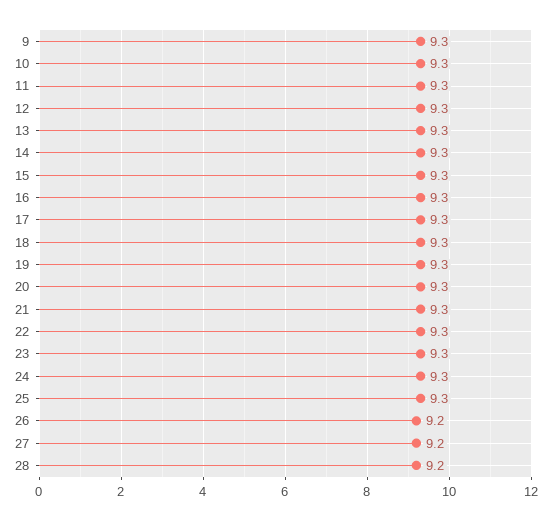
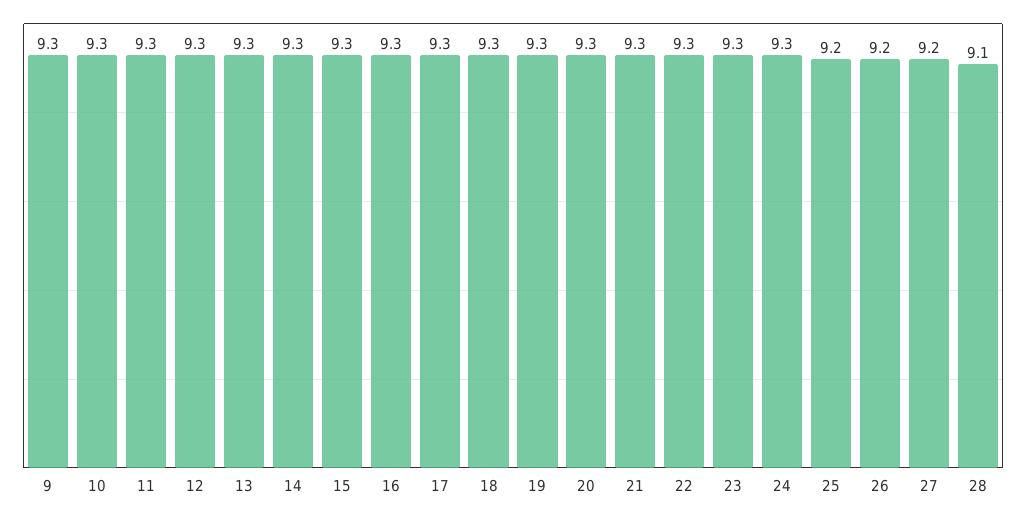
25: 9.3 -> 9.2
28: 9.2 -> 9.1

